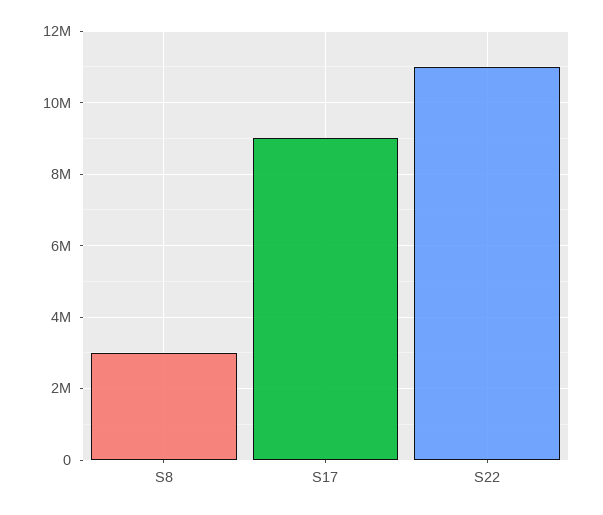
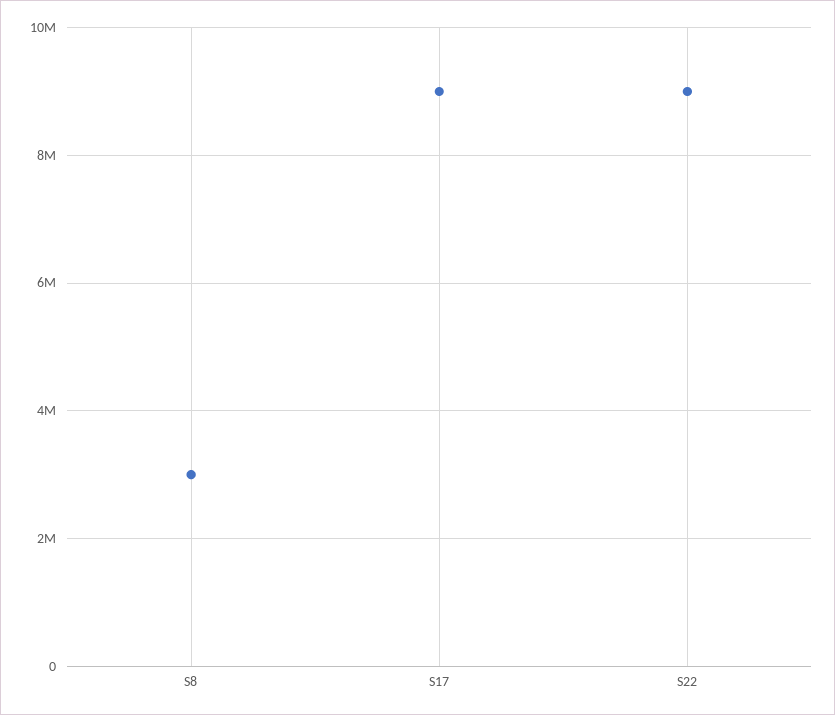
S22: 11000000 -> 9000000

